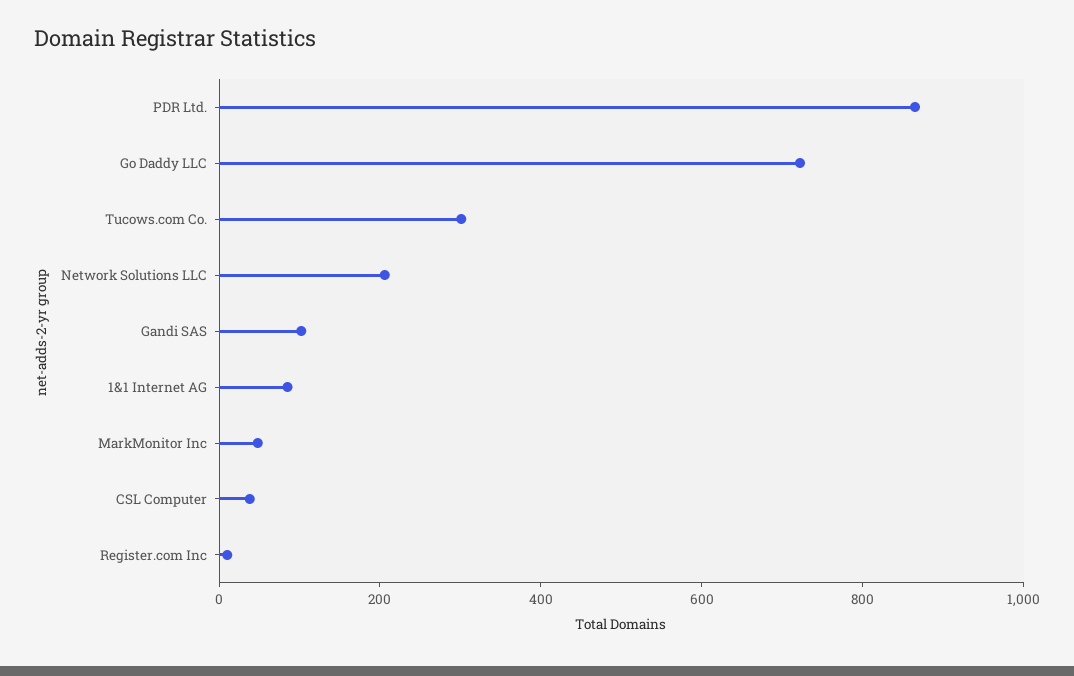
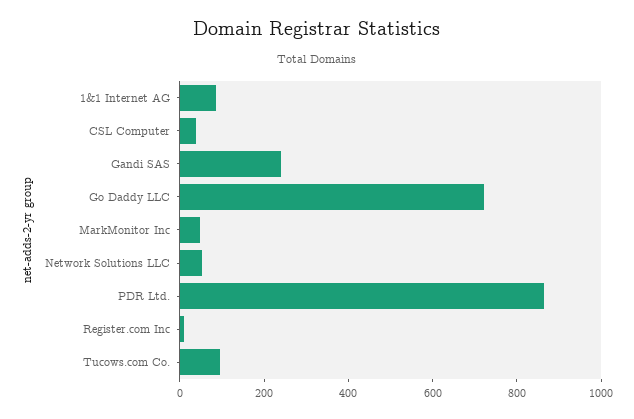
Tucows.com Co.: 300 -> 100
Network Solutions LLC: 200 -> 50
Gandi SAS: 100 -> 250

